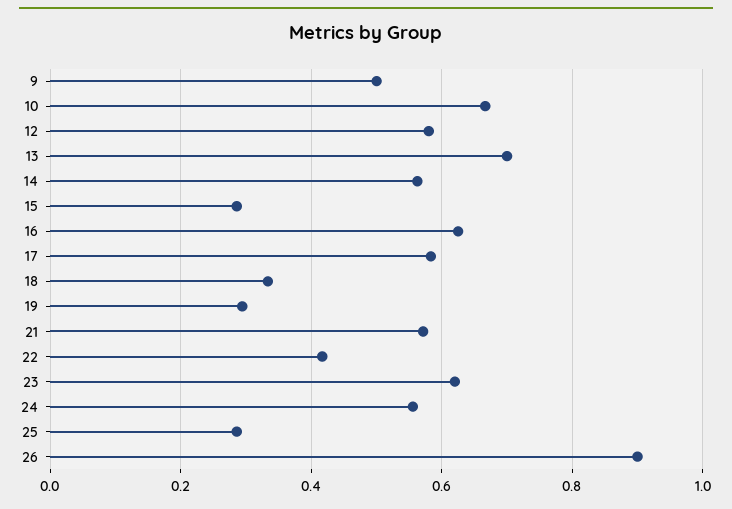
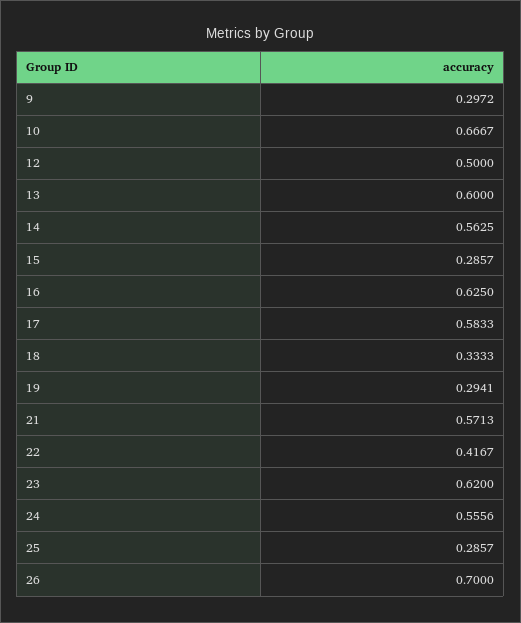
9: 0.5 -> 0.2972
12: 0.58 -> 0.5
13: 0.7 -> 0.6
26: 0.9 -> 0.7

